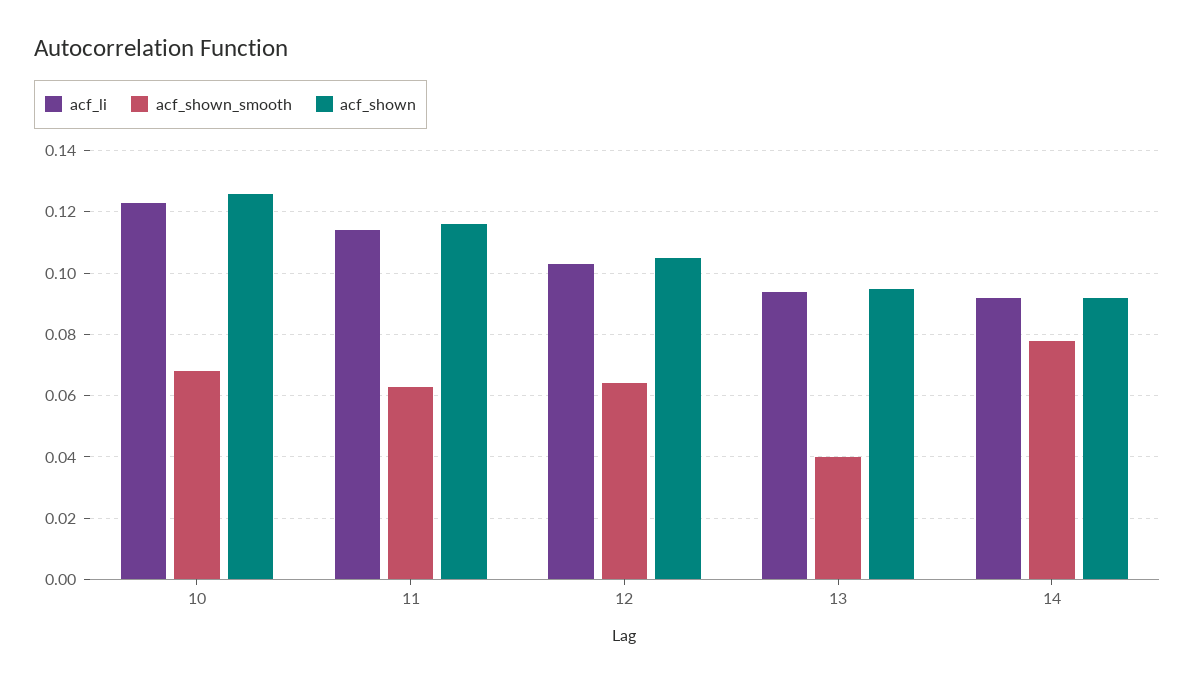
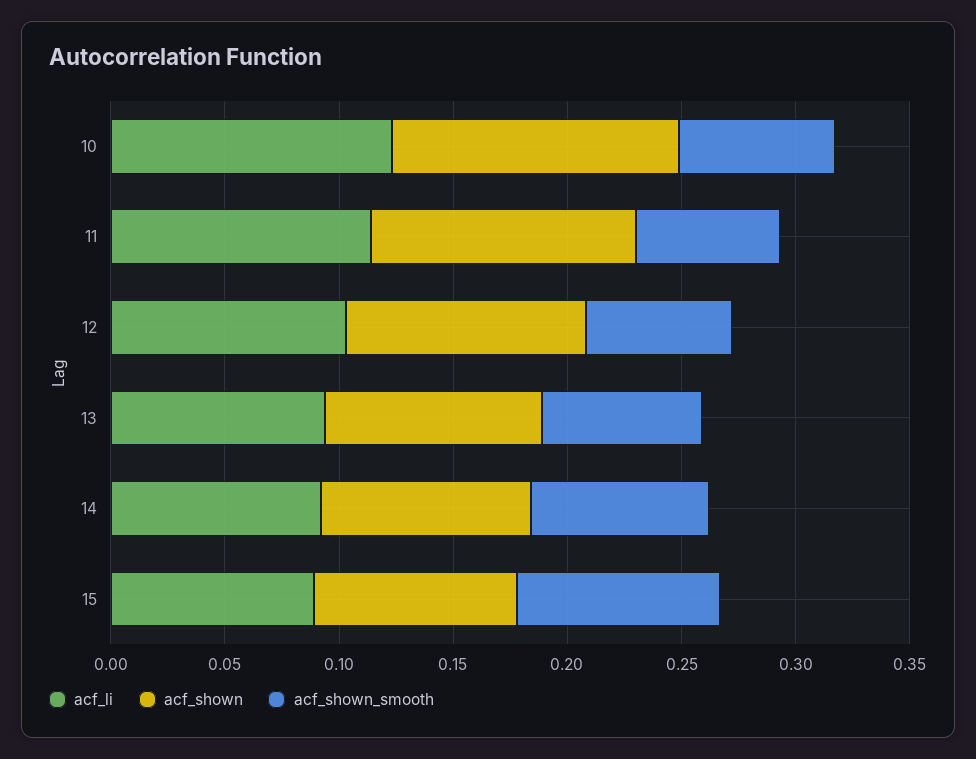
acf_shown_smooth, 13: 0.04 -> 0.07
acf_li, 15: none -> 0.09
acf_shown, 15: none -> 0.09
acf_shown_smooth, 15: none -> 0.09

